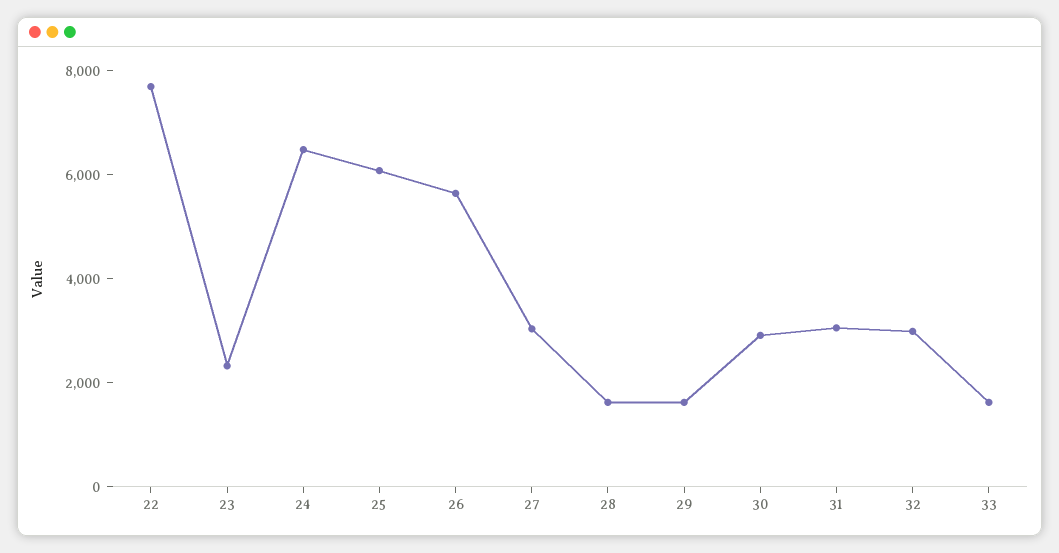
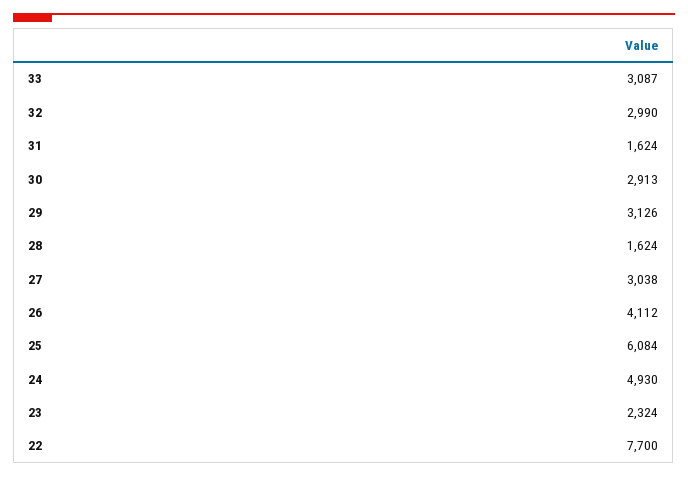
24: 6500 -> 4930
26: 5500 -> 4112
29: 1500 -> 3126
31: 3000 -> 1624
33: 1500 -> 3087

